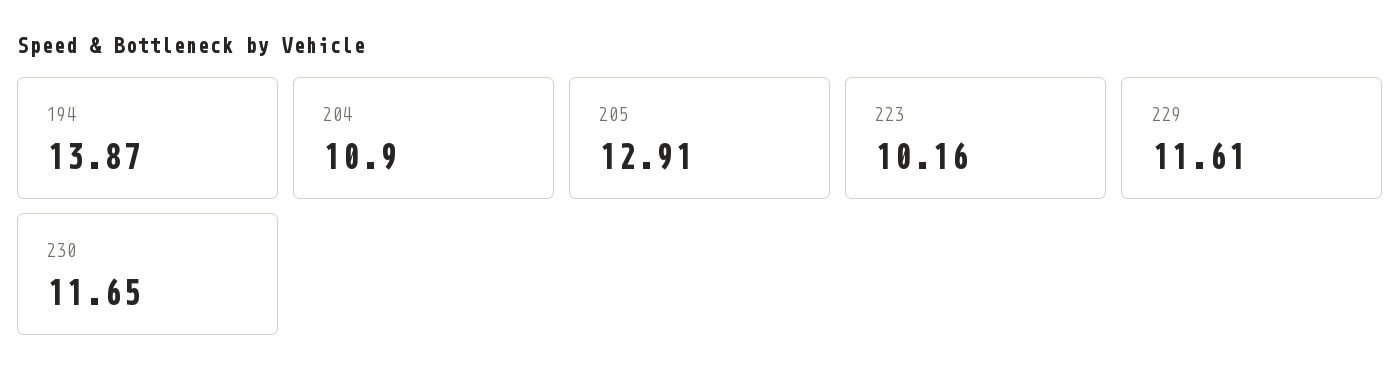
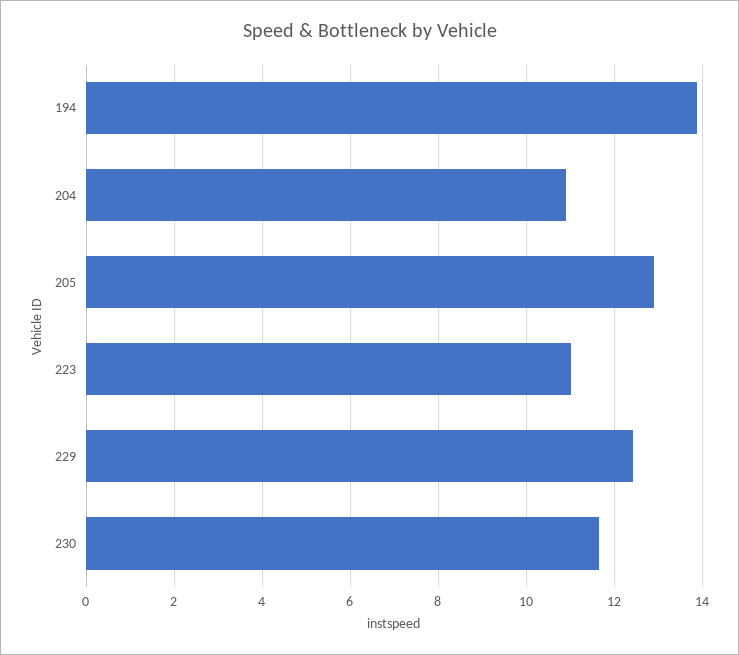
223: 10.16 -> 11
229: 11.61 -> 12.4

